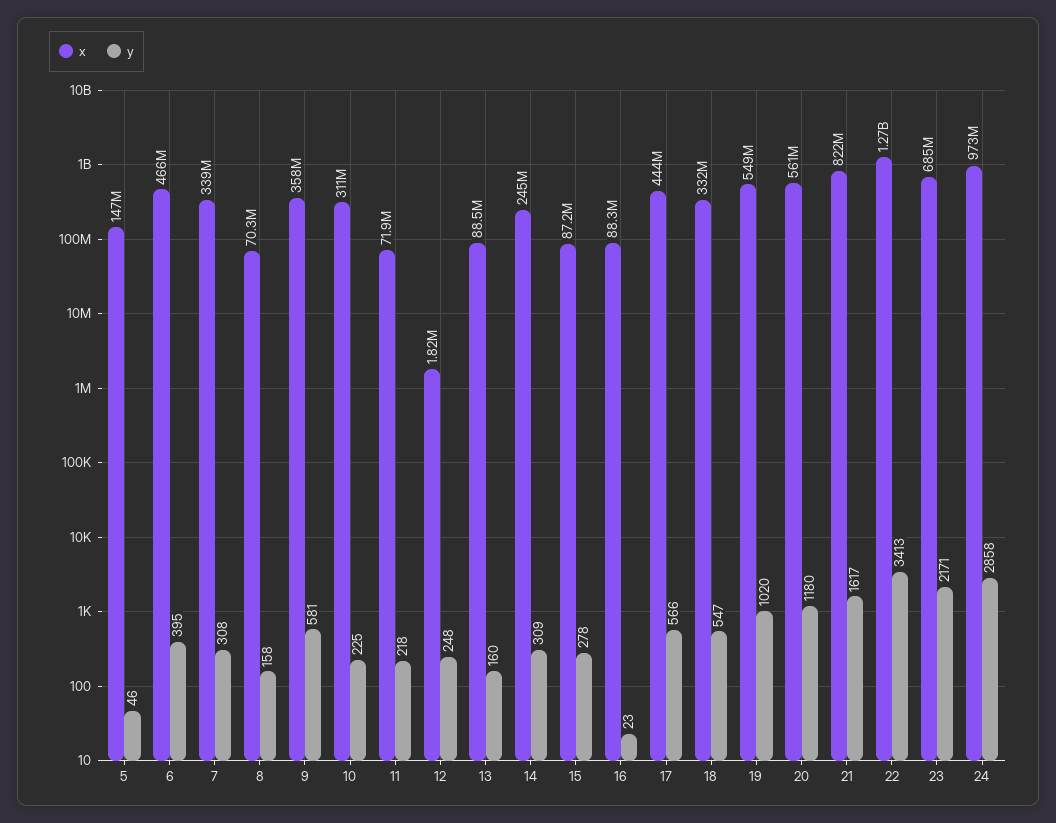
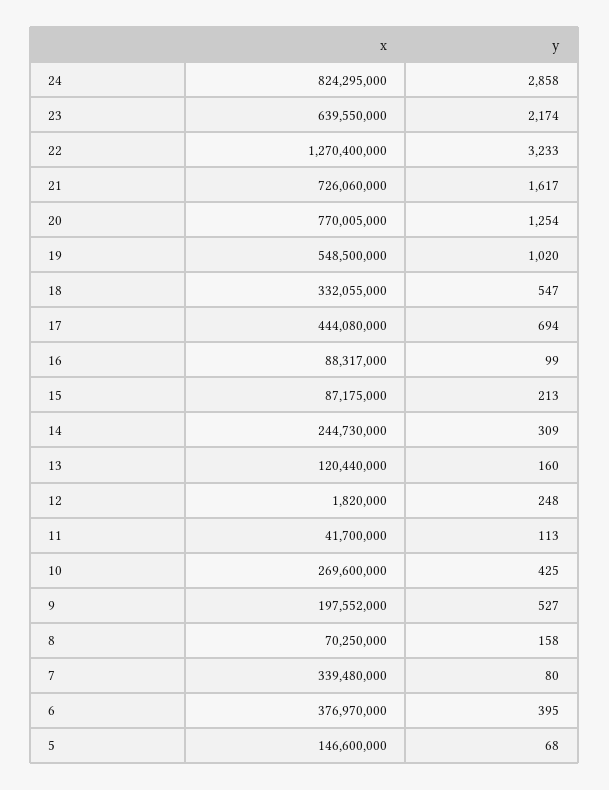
y, 5: 46 -> 68
x, 6: 466000000 -> 376970000
y, 7: 308 -> 80
x, 9: 358000000 -> 197552000
y, 9: 581 -> 527
x, 10: 311000000 -> 269600000
y, 10: 225 -> 425
x, 11: 71900000 -> 41700000
y, 11: 218 -> 113
x, 13: 88500000 -> 120440000
y, 15: 278 -> 213
y, 16: 23 -> 99
y, 17: 566 -> 694
x, 20: 561000000 -> 770005000
y, 20: 1180 -> 1254
x, 21: 822000000 -> 726060000
y, 22: 3413 -> 3233
x, 23: 685000000 -> 639550000
y, 23: 2171 -> 2174
x, 24: 973000000 -> 824295000

